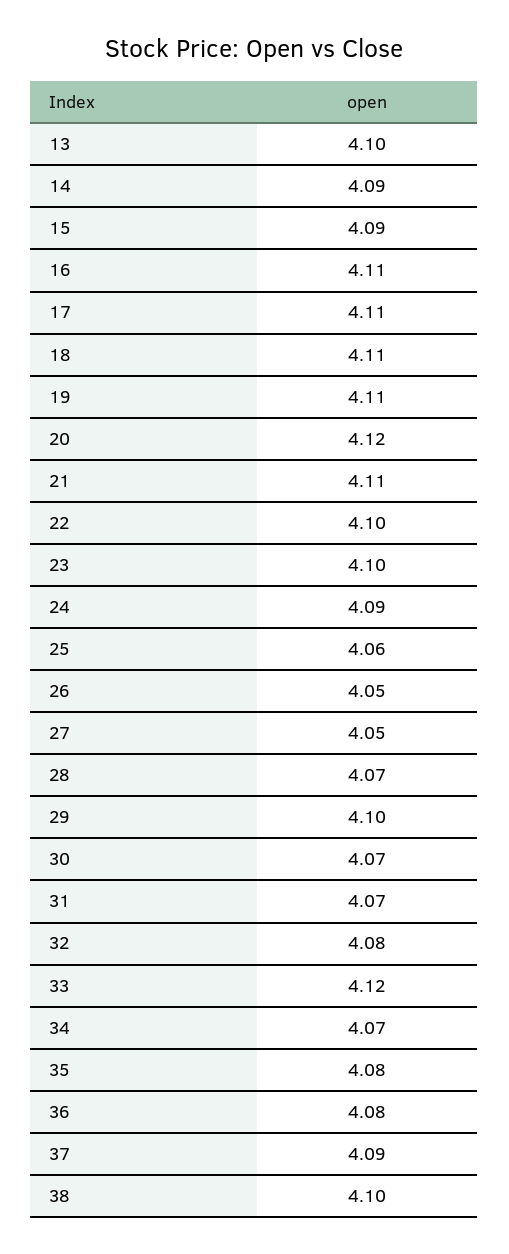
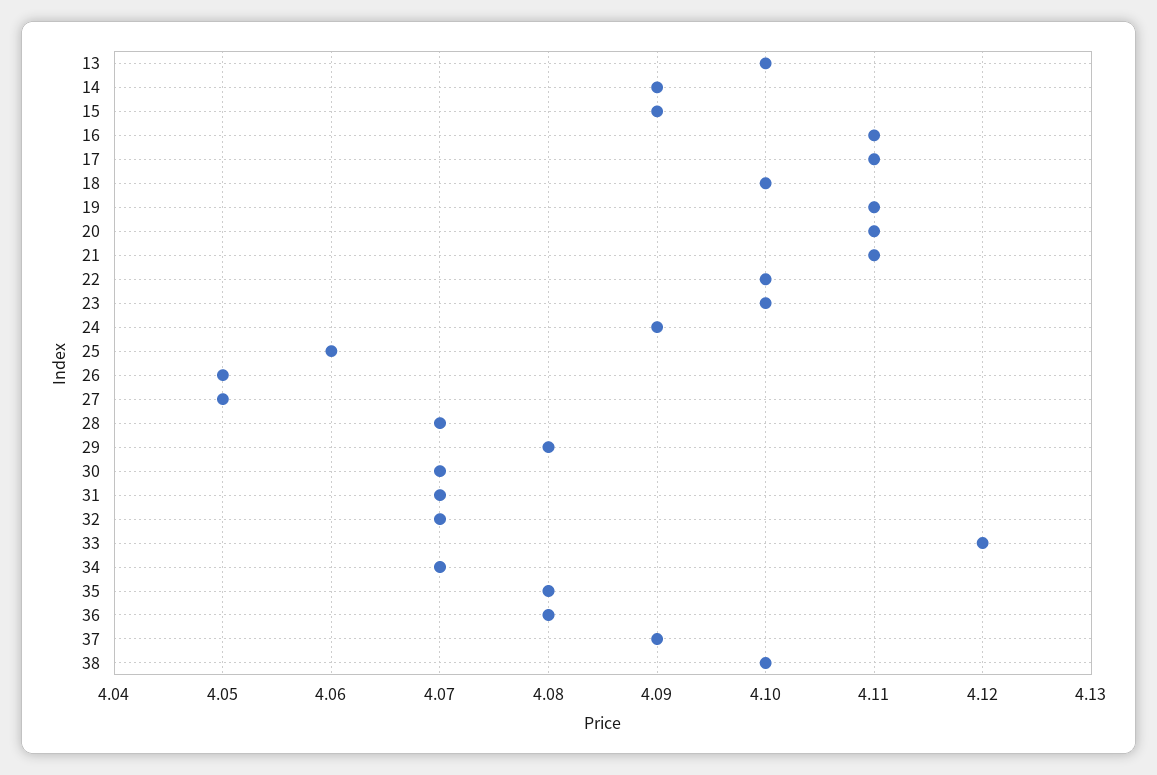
18: 4.11 -> 4.1
20: 4.12 -> 4.11
29: 4.1 -> 4.08
32: 4.08 -> 4.07

